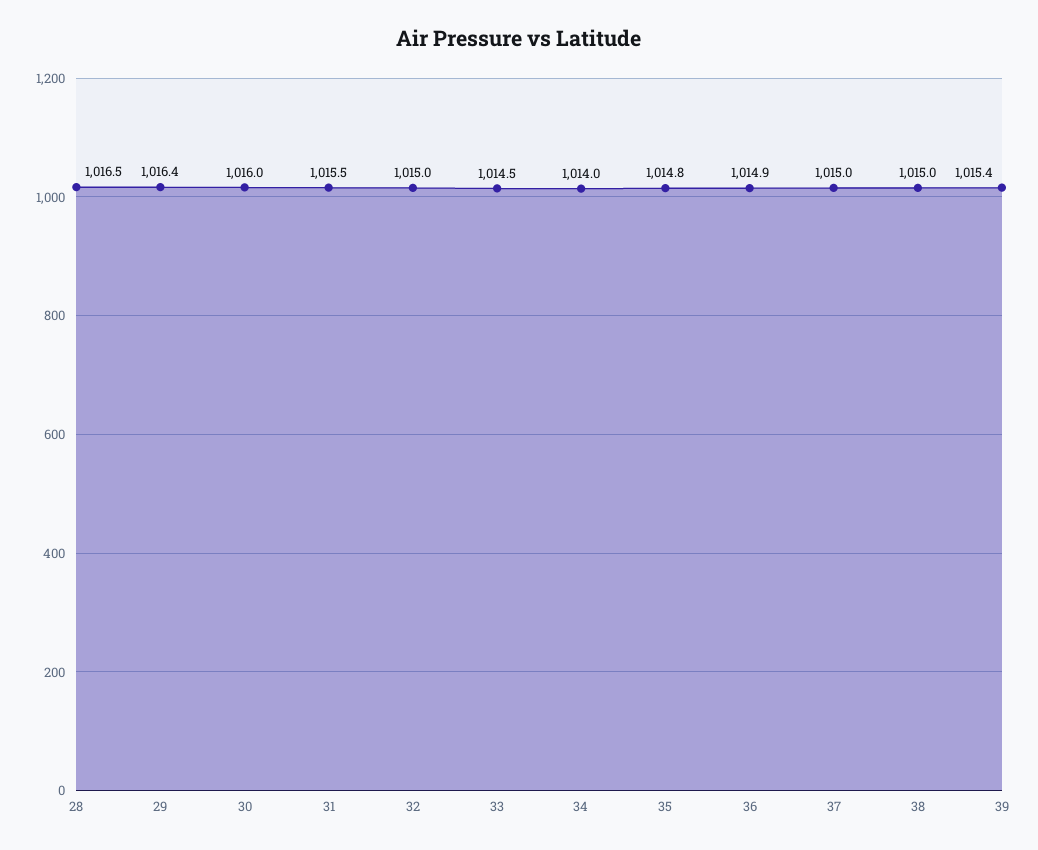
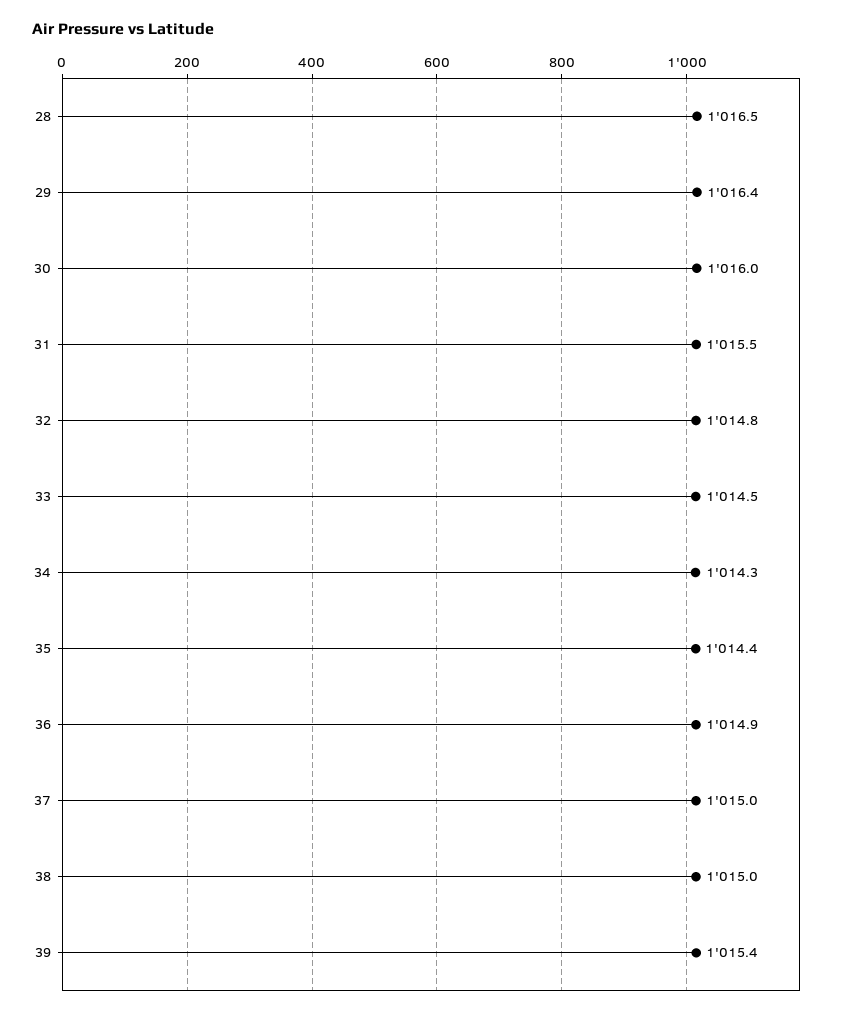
32: 1015 -> 1014.8
34: 1014 -> 1014.3
35: 1014.8 -> 1014.4

